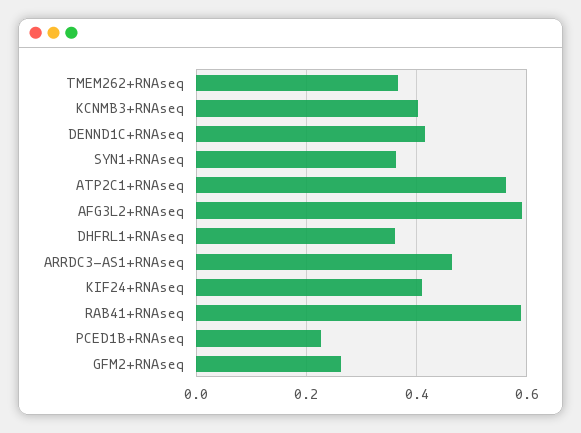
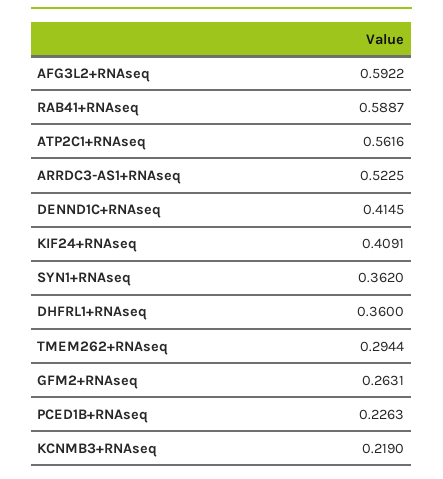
TMEM262+RNAseq: 0.36 -> 0.2944
KCNMB3+RNAseq: 0.4 -> 0.219
ARRDC3-AS1+RNAseq: 0.46 -> 0.5225

